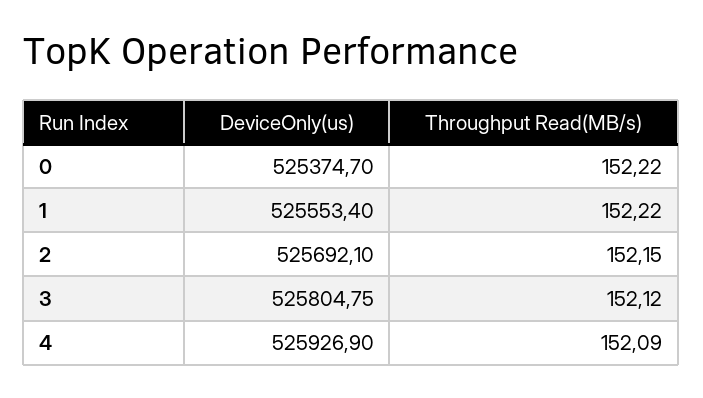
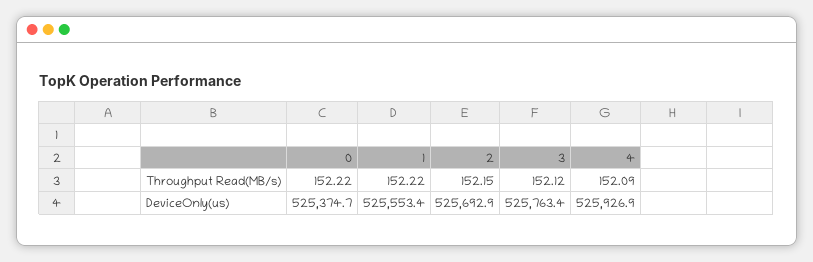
DeviceOnly(us), 2: 525692.1 -> 525692.9
DeviceOnly(us), 3: 525804.75 -> 525763.4

